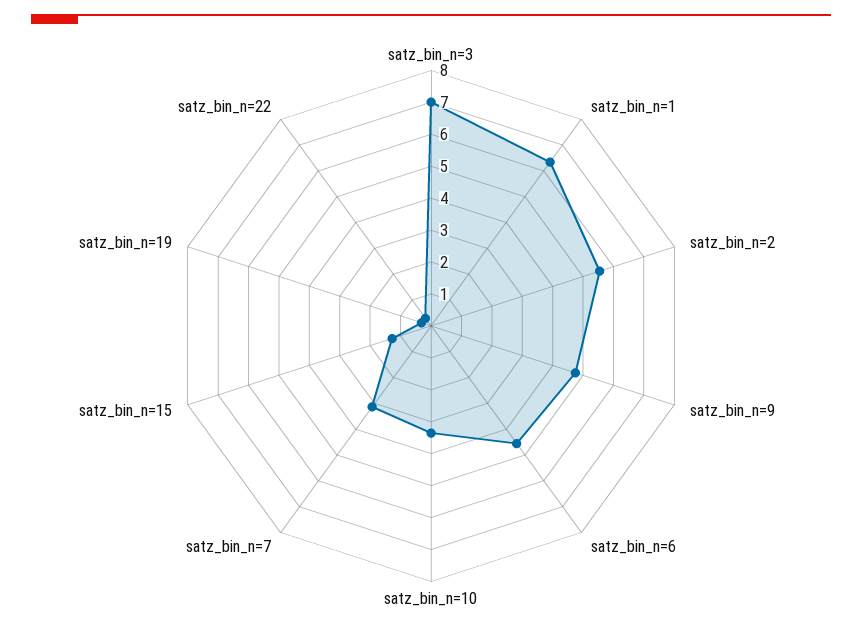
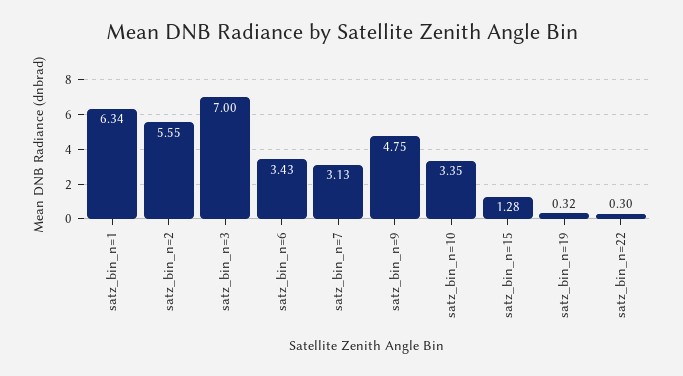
satz_bin_n=6: 4.5 -> 3.43

